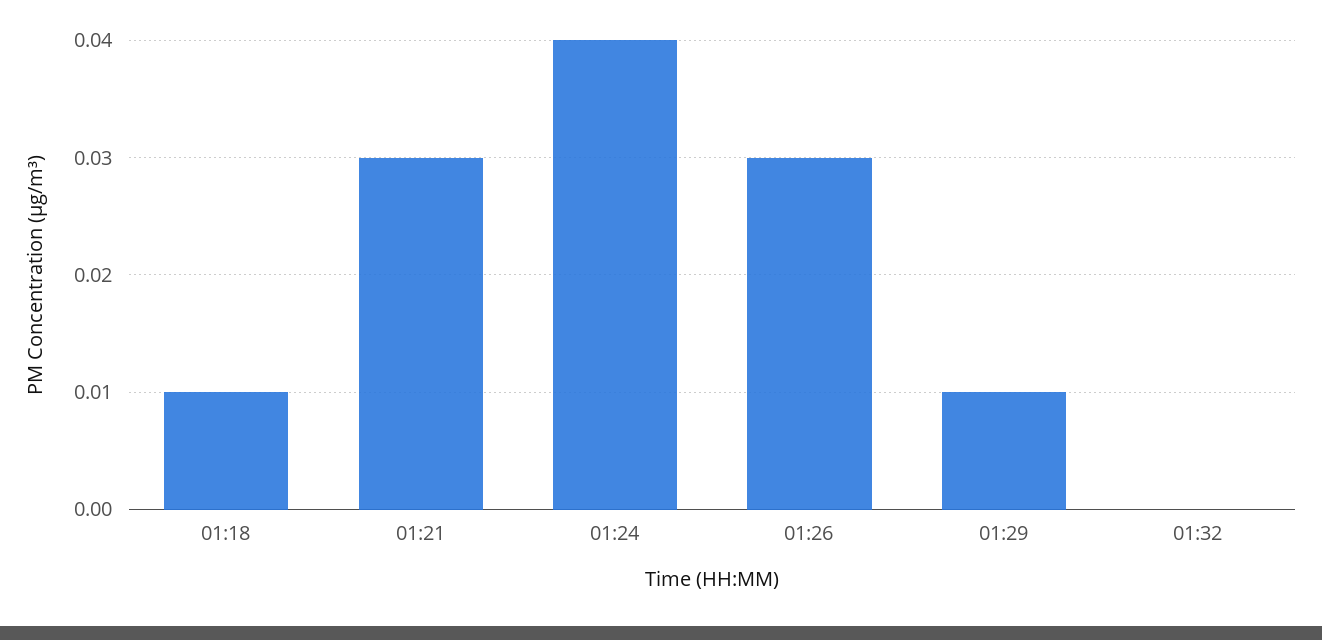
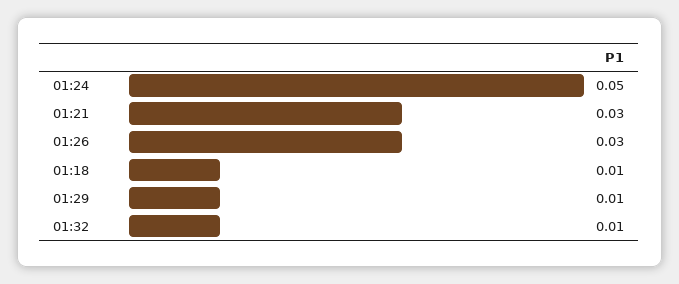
01:24: 0.04 -> 0.05
01:32: 0 -> 0.01

